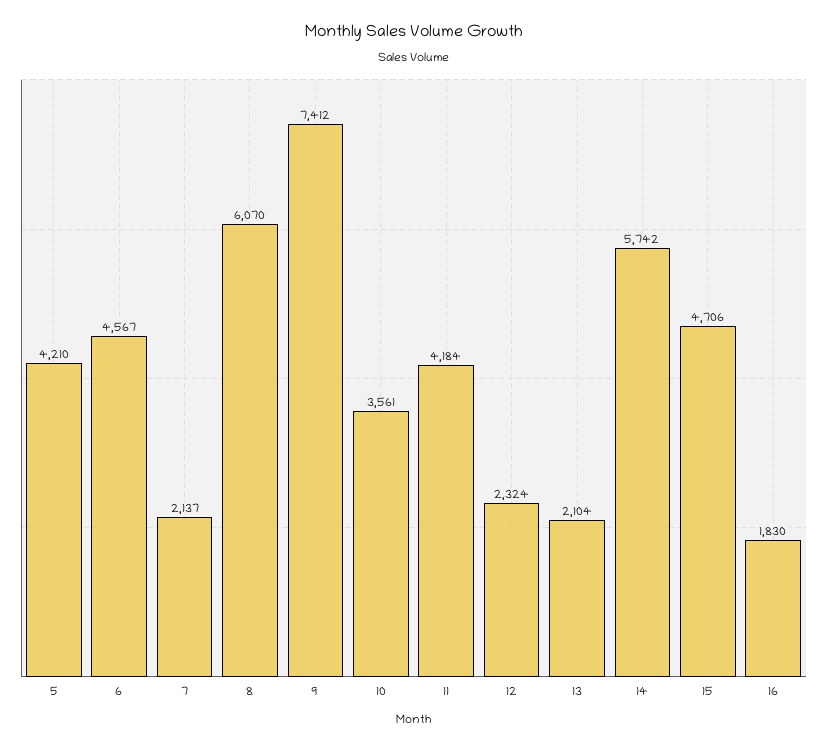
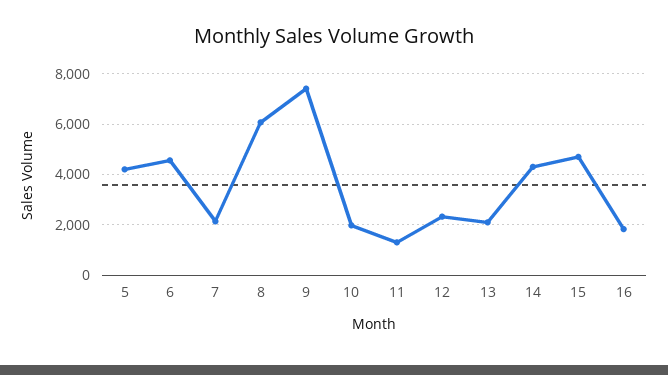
10: 3561 -> 2000
11: 4184 -> 1250
14: 5742 -> 4250

